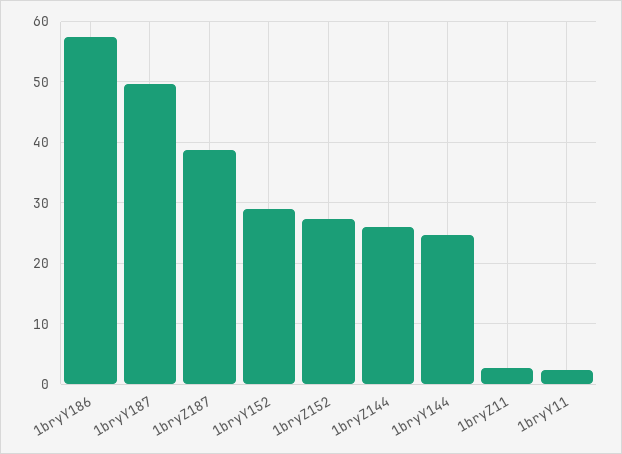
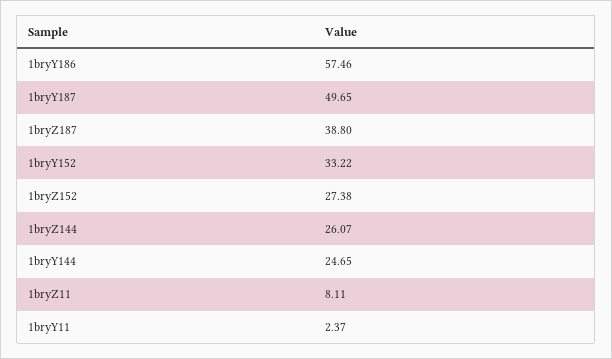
1bryY152: 29 -> 33.22
1bryZ11: 3 -> 8.11

